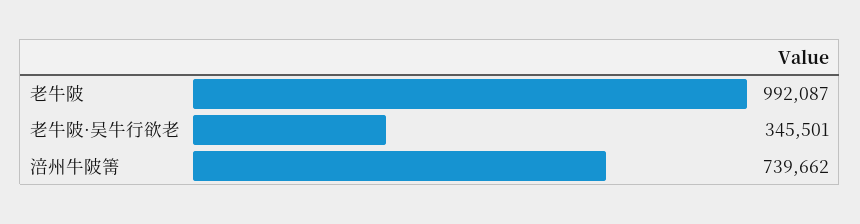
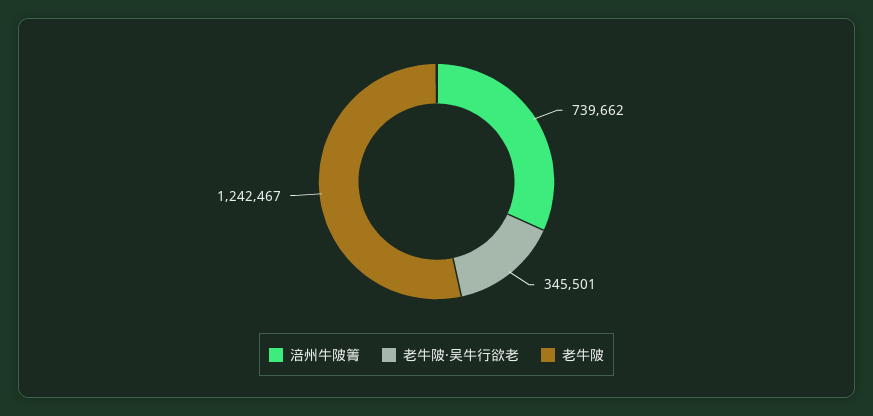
老牛陂: 992087 -> 1242467

